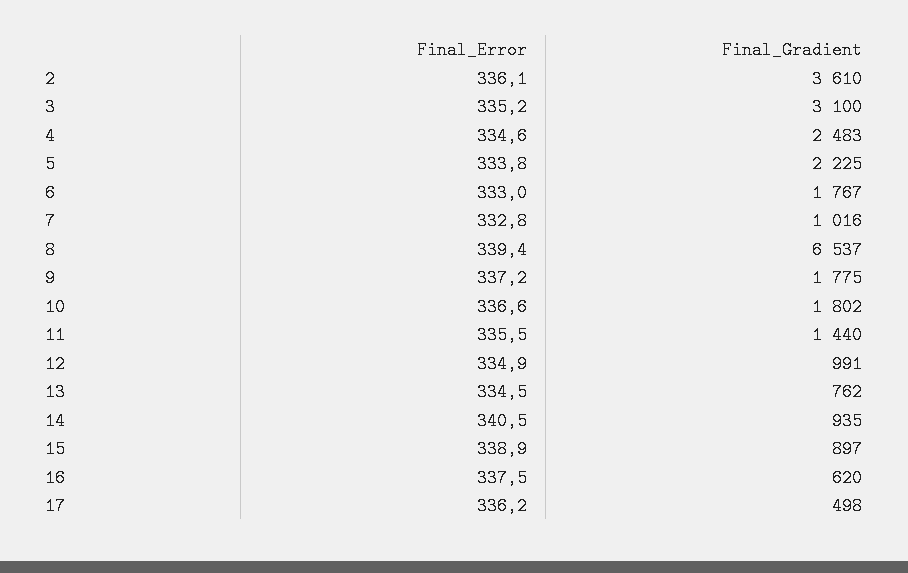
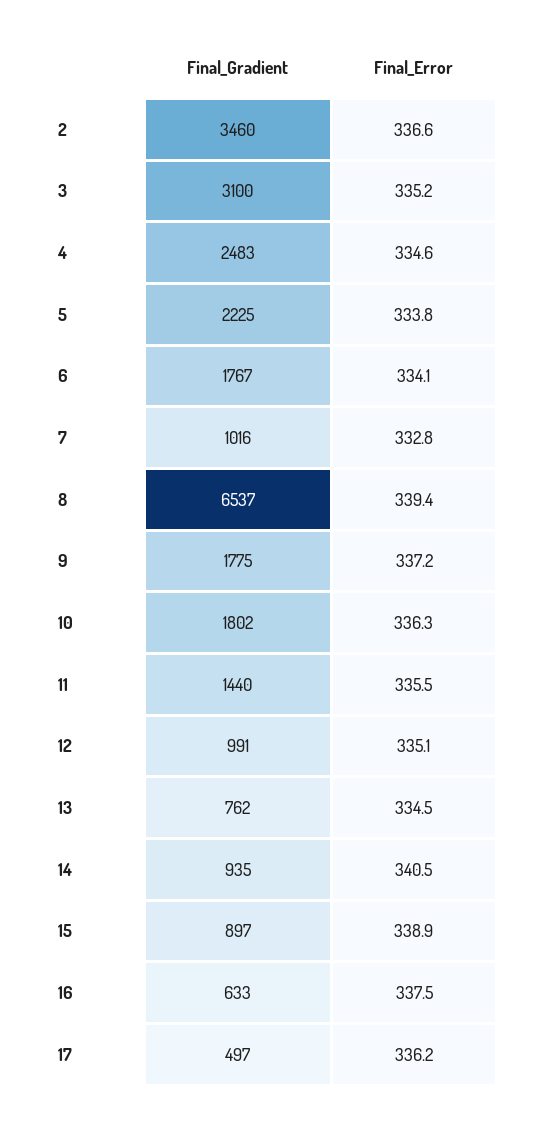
Final_Error, 2: 336.1 -> 336.6
Final_Gradient, 2: 3610 -> 3460
Final_Error, 6: 333 -> 334.1
Final_Error, 10: 336.6 -> 336.3
Final_Error, 12: 334.9 -> 335.1
Final_Gradient, 16: 620 -> 633
Final_Gradient, 17: 498 -> 497

